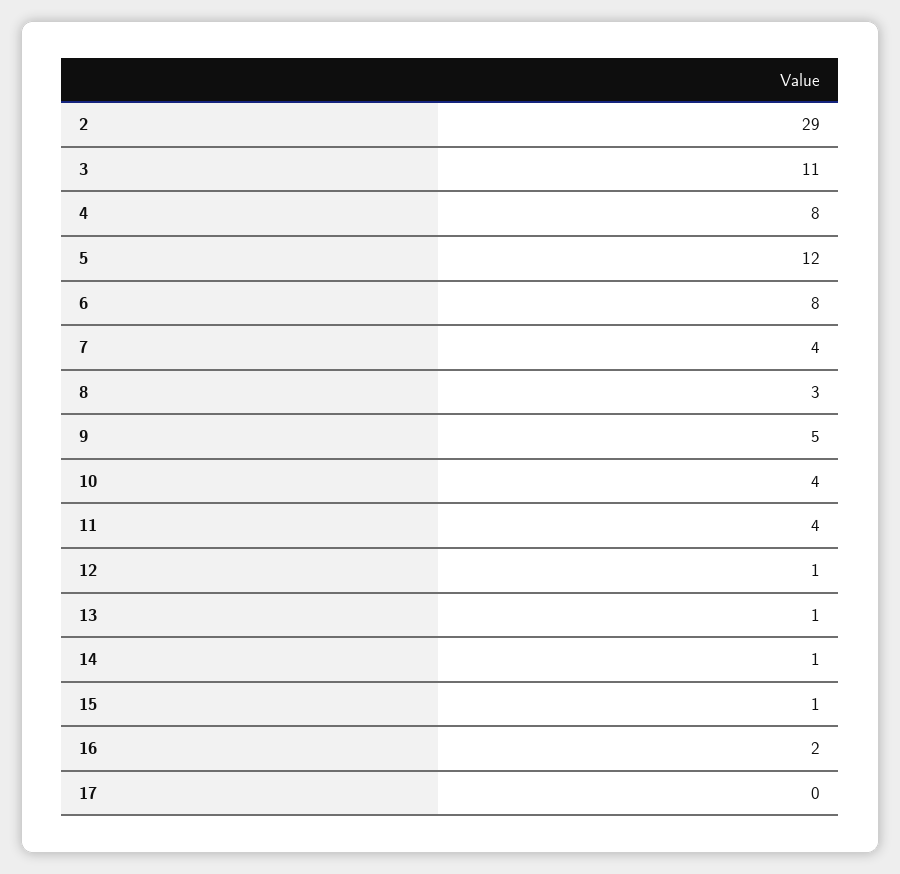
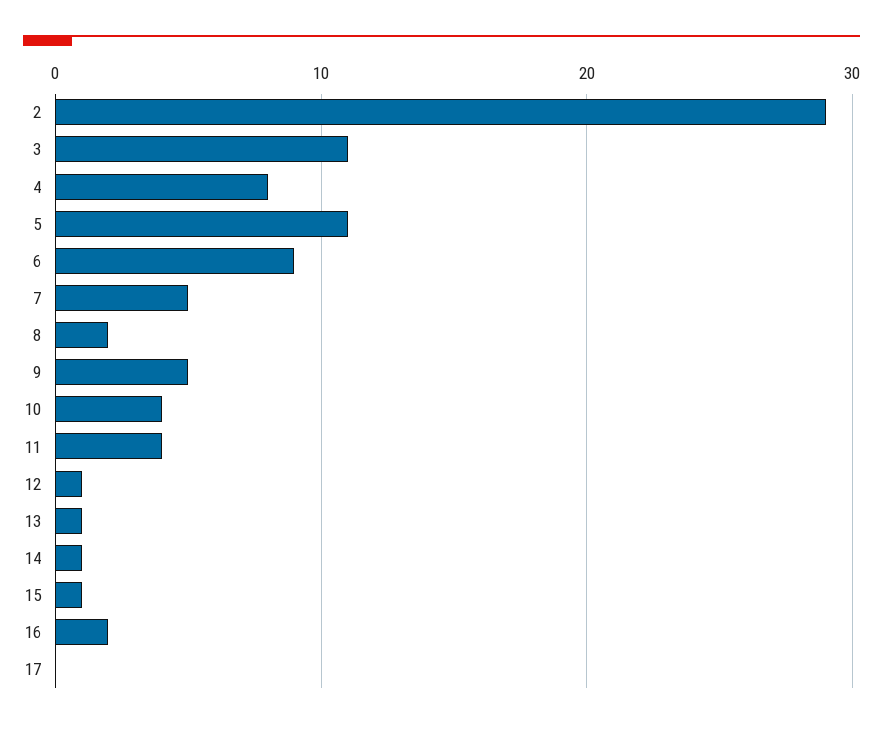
5: 12 -> 11
6: 8 -> 9
7: 4 -> 5
8: 3 -> 2

